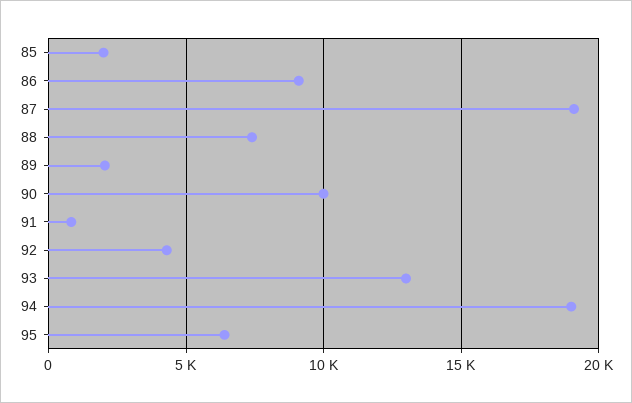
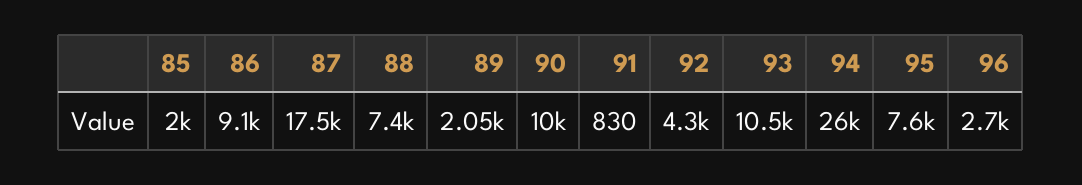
87: 19000 -> 17500
93: 13000 -> 10500
94: 19000 -> 26000
95: 6500 -> 7600
96: none -> 2700

